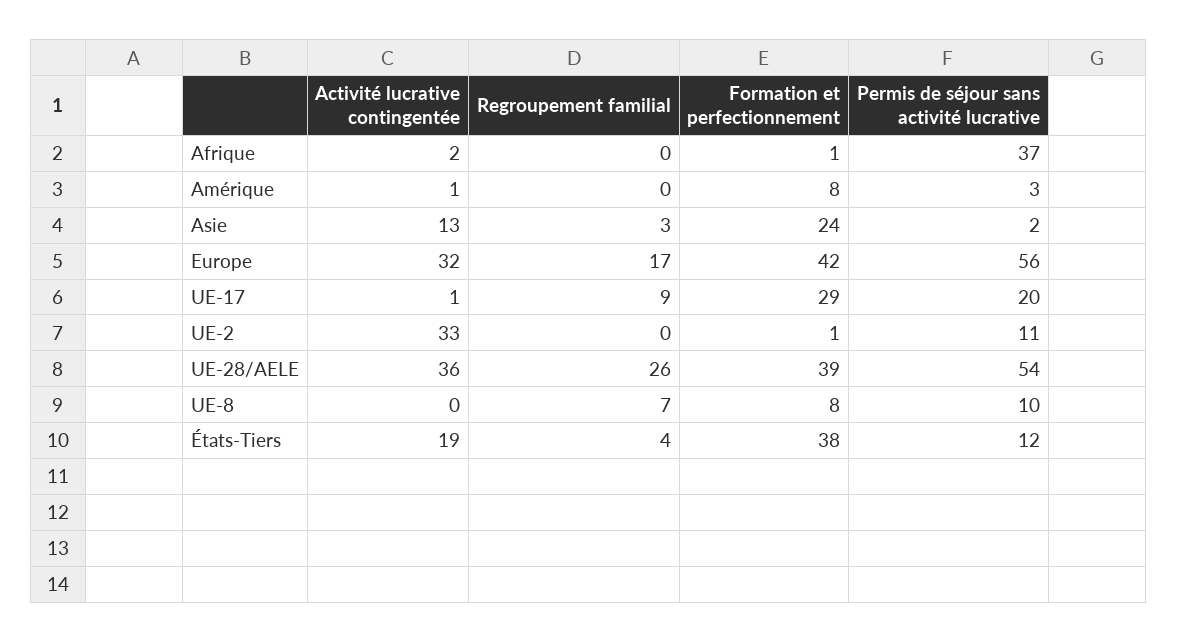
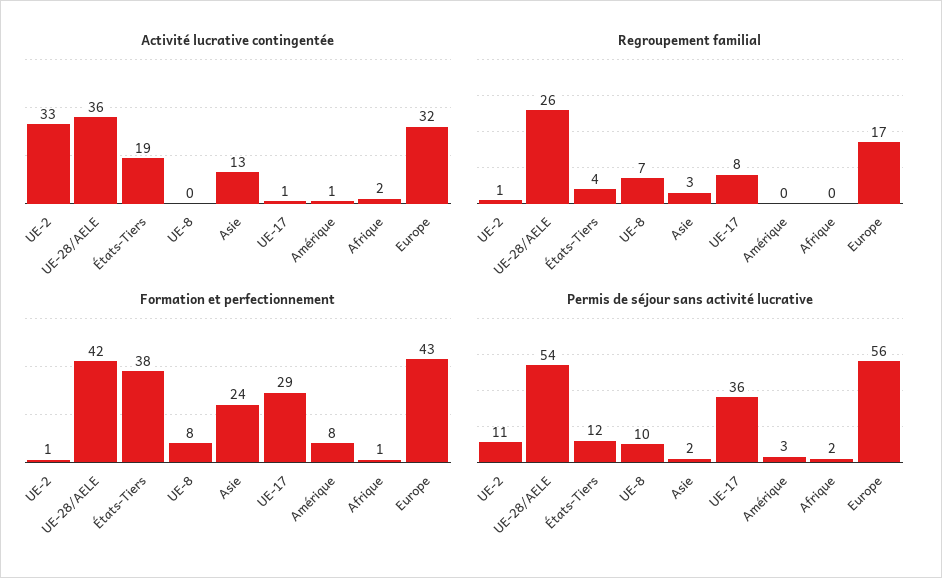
Permis de séjour sans activité lucrative, Afrique: 37 -> 2
Formation et perfectionnement, Europe: 42 -> 43
Regroupement familial, UE-17: 9 -> 8
Permis de séjour sans activité lucrative, UE-17: 20 -> 36
Regroupement familial, UE-2: 0 -> 1
Formation et perfectionnement, UE-28/AELE: 39 -> 42

